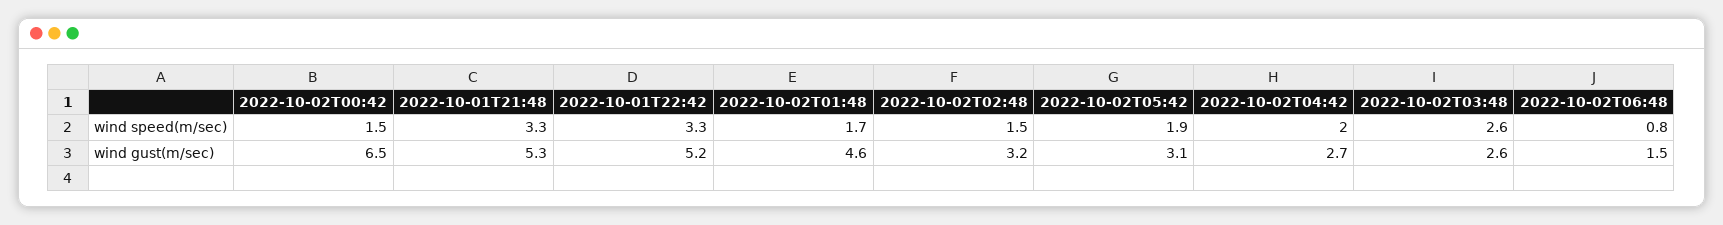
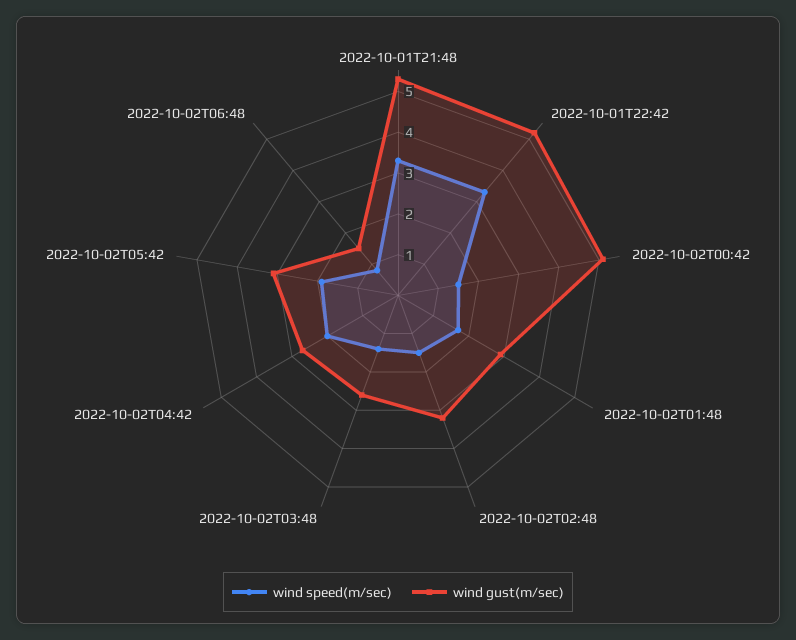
wind speed(m/sec), 2022-10-02T03:48: 2.6 -> 1.5
wind gust(m/sec), 2022-10-02T00:42: 6.5 -> 5
wind gust(m/sec), 2022-10-02T01:48: 4.6 -> 3

